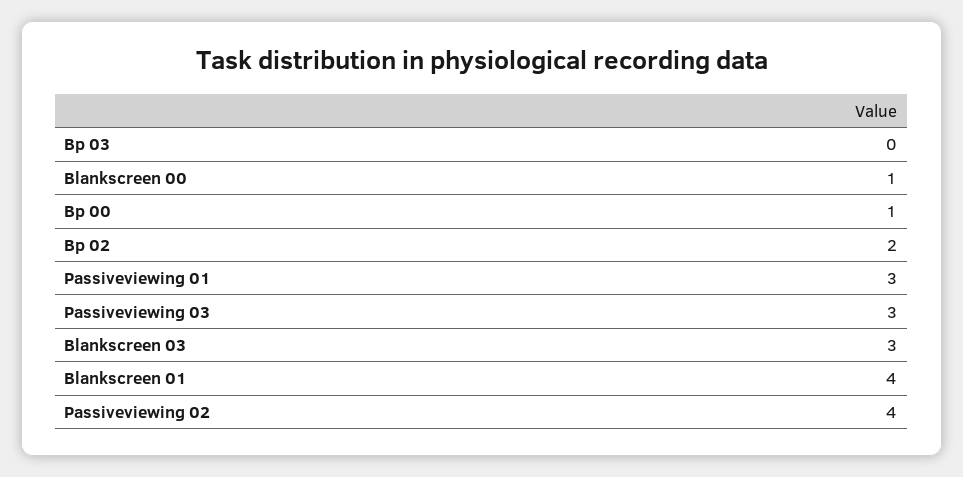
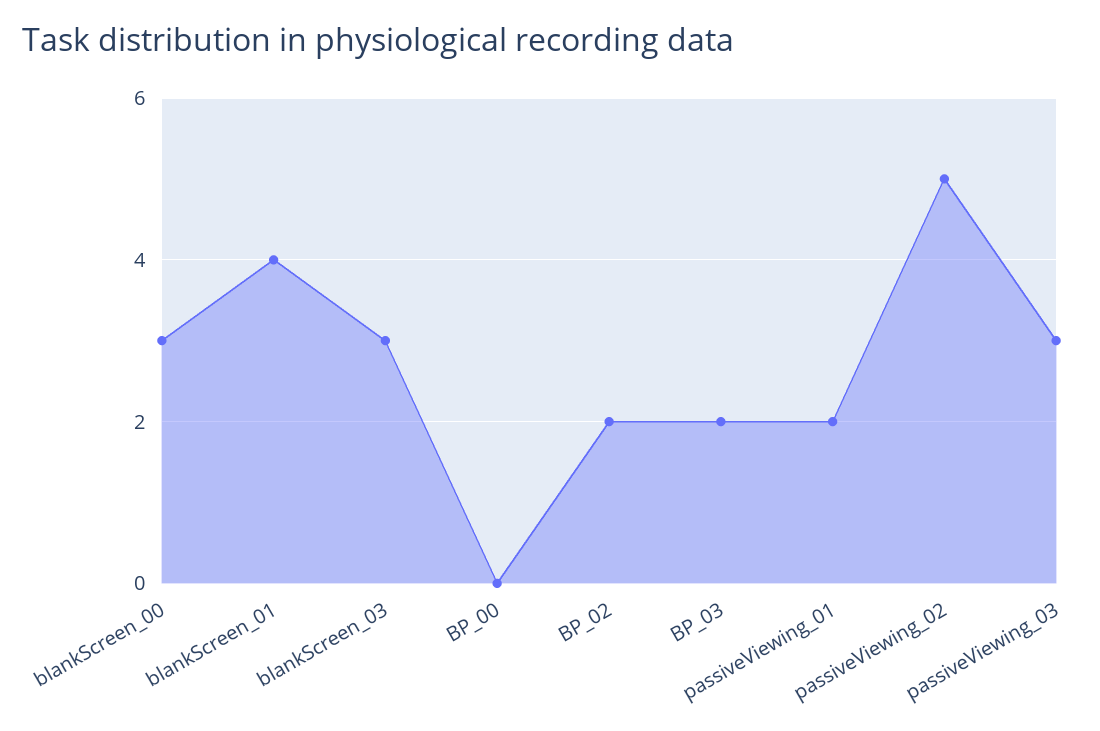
Bp 03: 0 -> 2
Blankscreen 00: 1 -> 3
Bp 00: 1 -> 0
Passiveviewing 01: 3 -> 2
Passiveviewing 02: 4 -> 5

